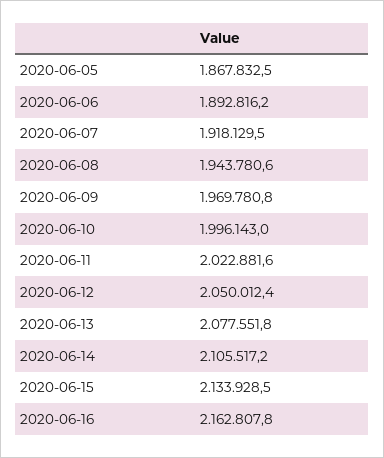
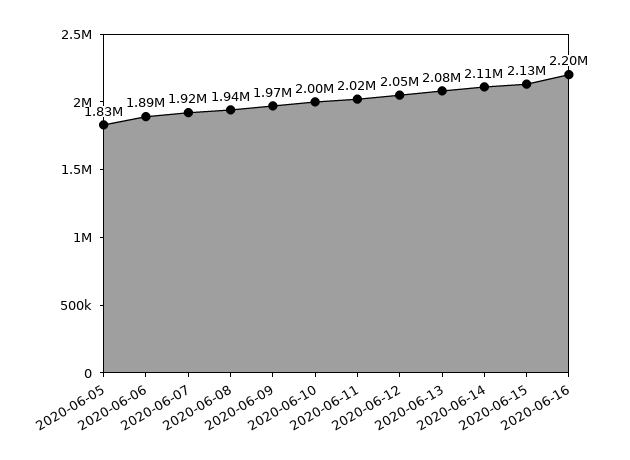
2020-06-05: 1867832.5 -> 1830000
2020-06-16: 2162807.8 -> 2200000

